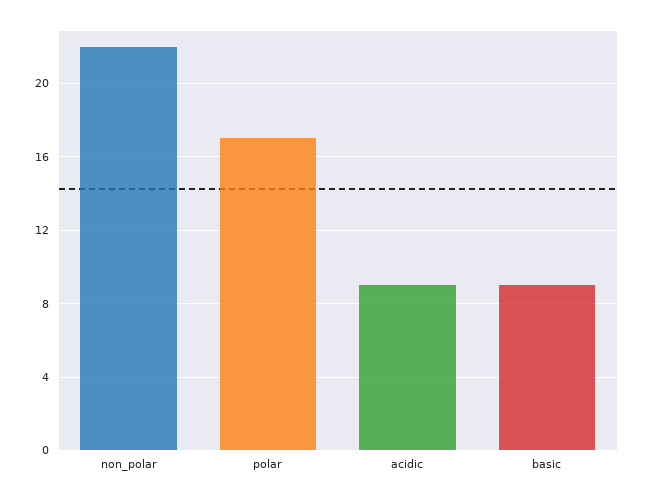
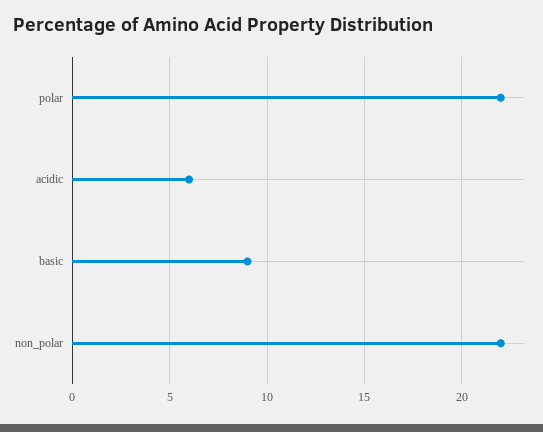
polar: 17 -> 22
acidic: 9 -> 6

